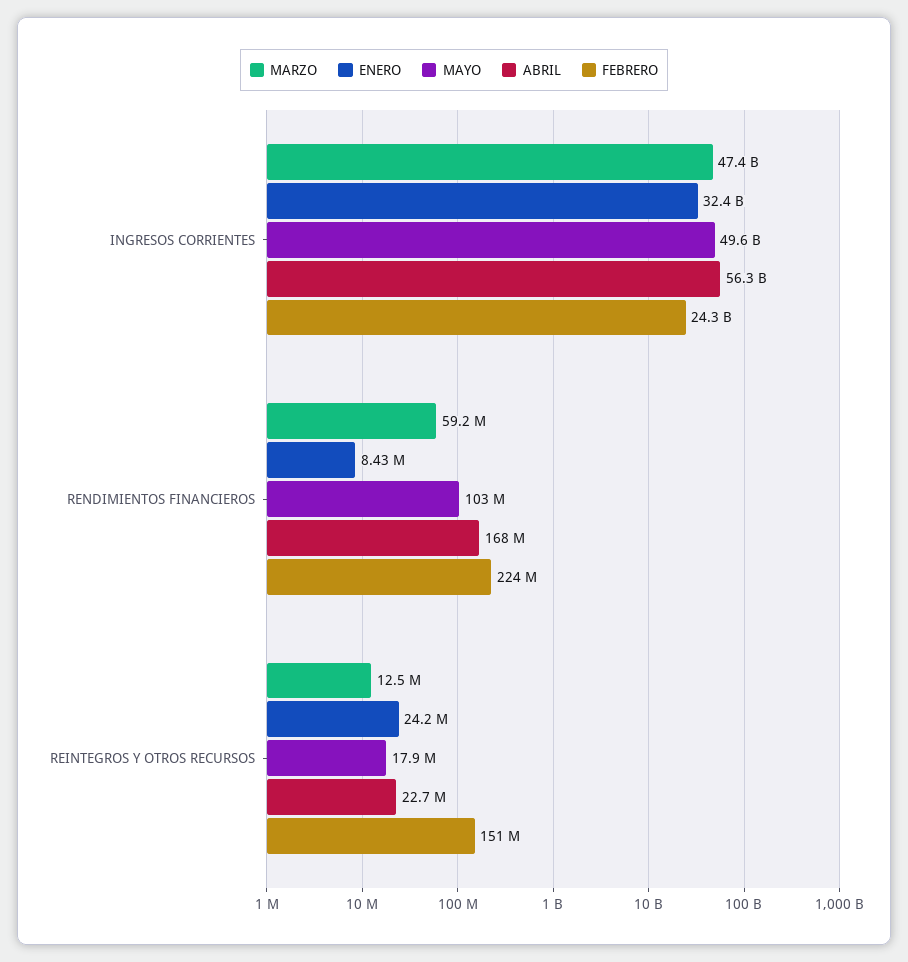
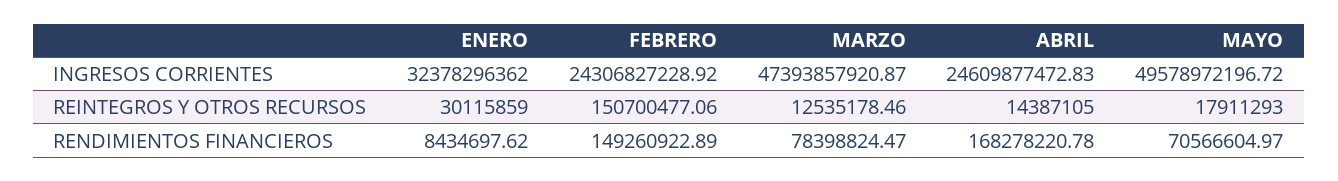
ABRIL, INGRESOS CORRIENTES: 56300000000 -> 24609877472.83
MARZO, RENDIMIENTOS FINANCIEROS: 59200000 -> 78398824.47
MAYO, RENDIMIENTOS FINANCIEROS: 103000000 -> 70566604.97
FEBRERO, RENDIMIENTOS FINANCIEROS: 224000000 -> 149260922.89
ENERO, REINTEGROS Y OTROS RECURSOS: 24200000 -> 30115859
ABRIL, REINTEGROS Y OTROS RECURSOS: 22700000 -> 14387105

